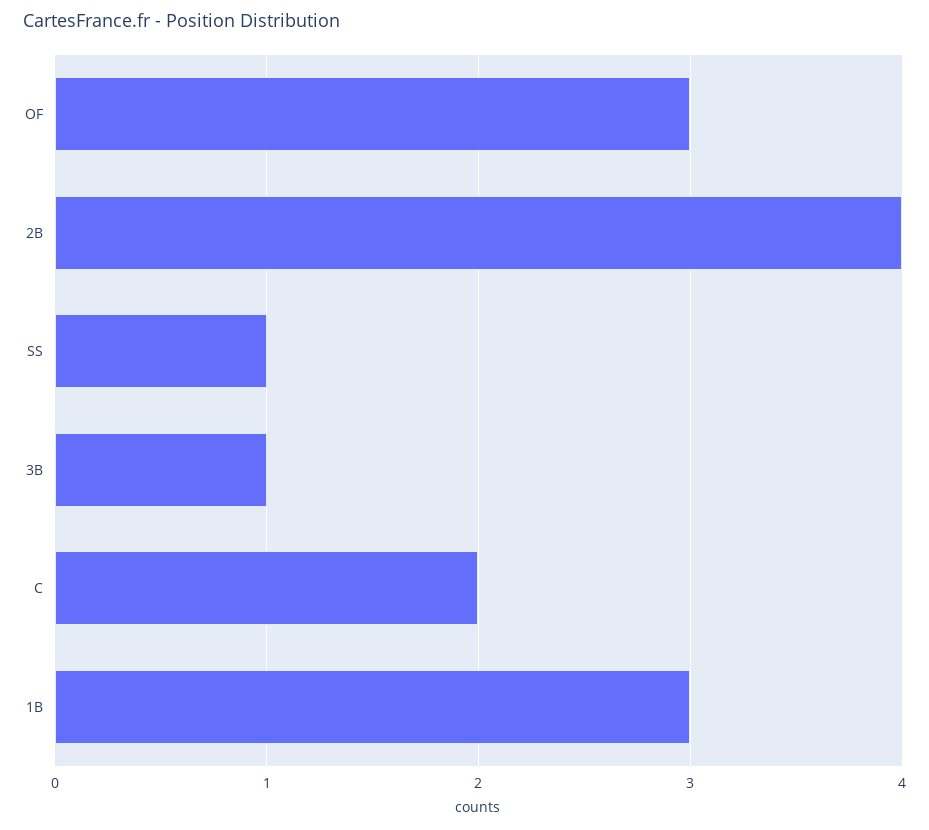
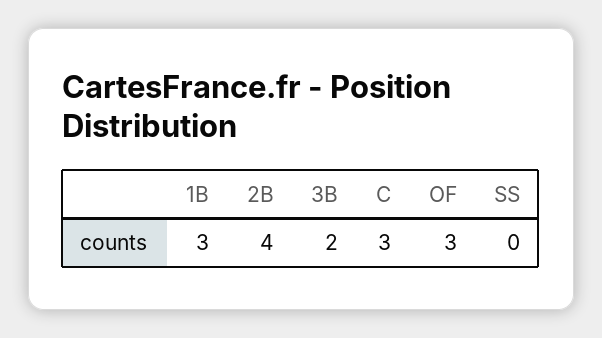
SS: 1 -> 0
3B: 1 -> 2
C: 2 -> 3

